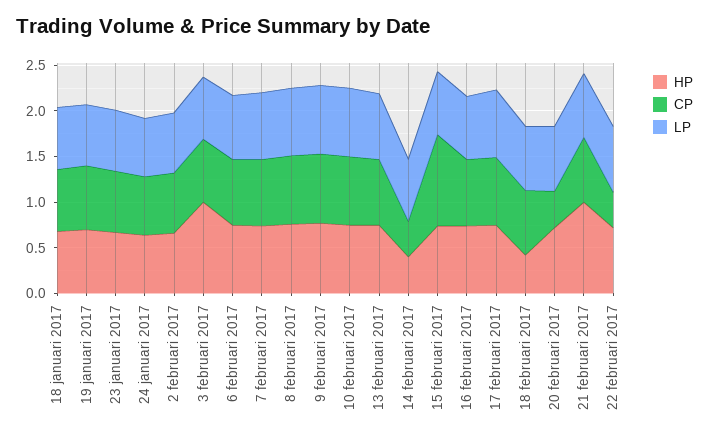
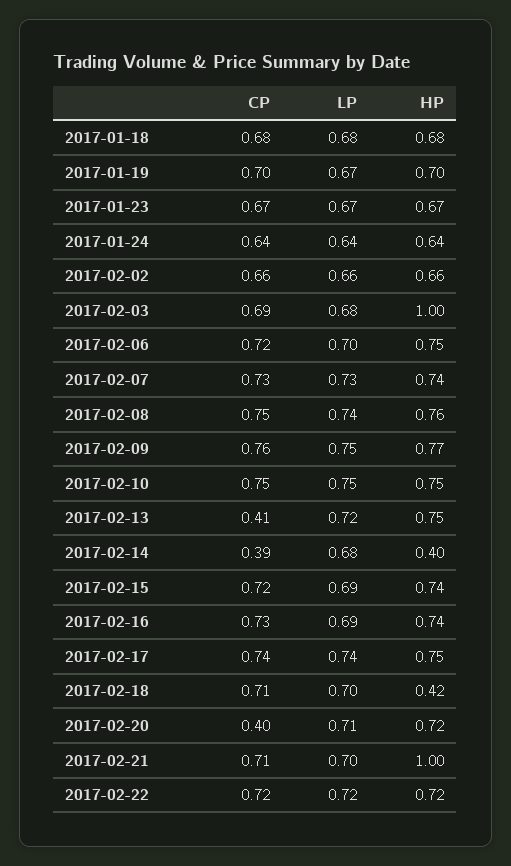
CP, 13 februari 2017: 0.7 -> 0.41
CP, 15 februari 2017: 1 -> 0.72
CP, 22 februari 2017: 0.4 -> 0.72

